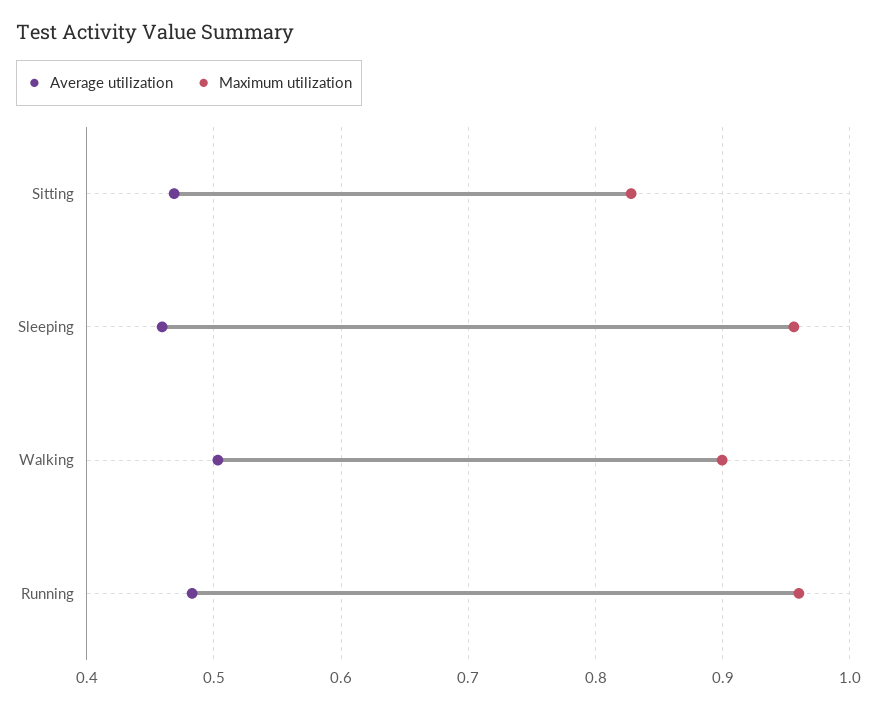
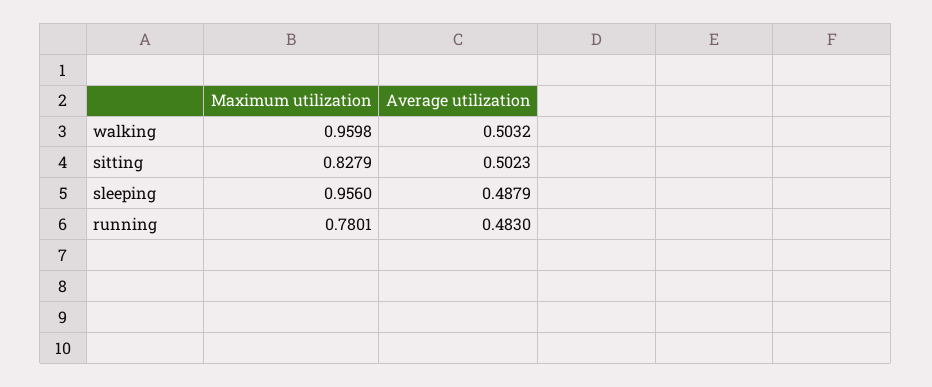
Average utilization, Sitting: 0.47 -> 0.5023
Average utilization, Sleeping: 0.46 -> 0.4879
Maximum utilization, Walking: 0.9 -> 0.9598
Maximum utilization, Running: 0.96 -> 0.7801

